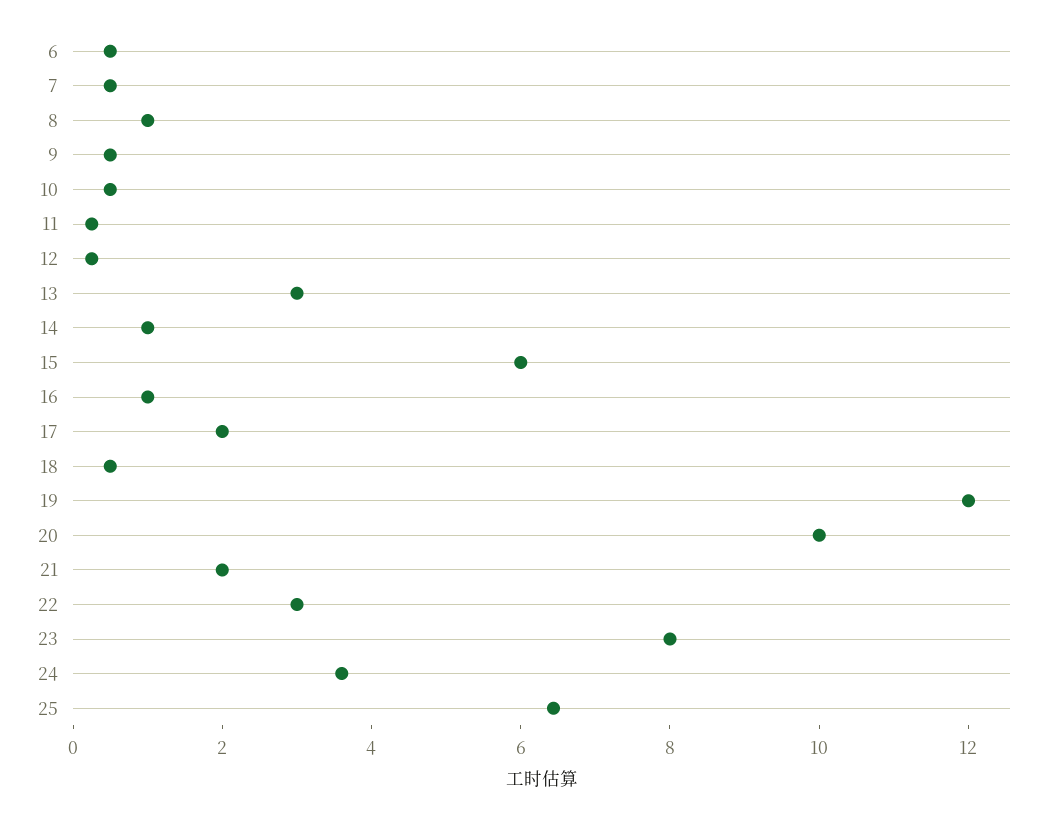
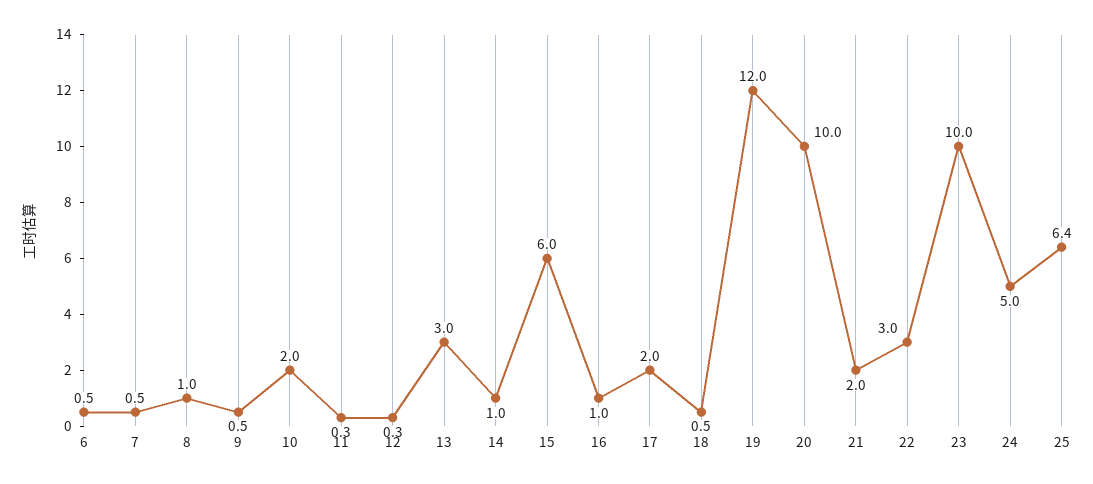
10: 0.5 -> 2
23: 8 -> 10
24: 3.5 -> 5

